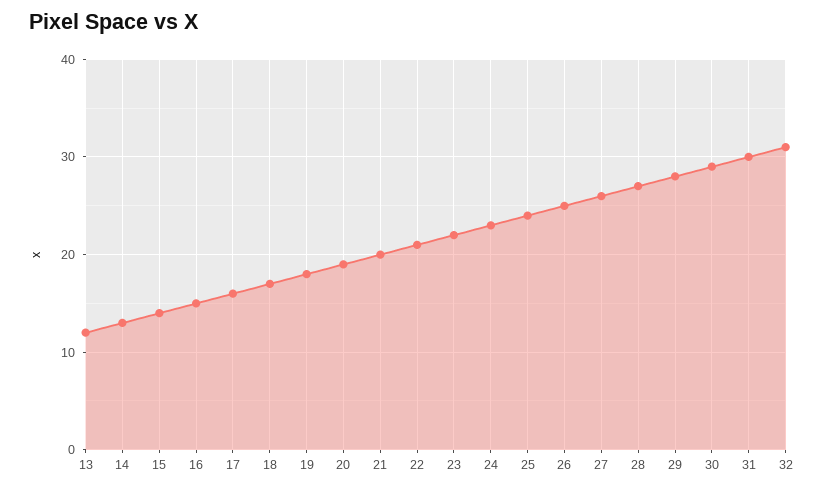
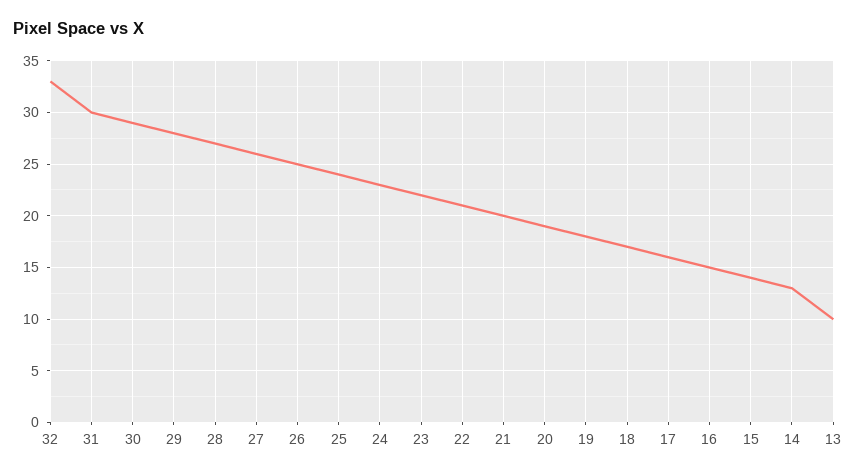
13: 12 -> 10
32: 31 -> 33

